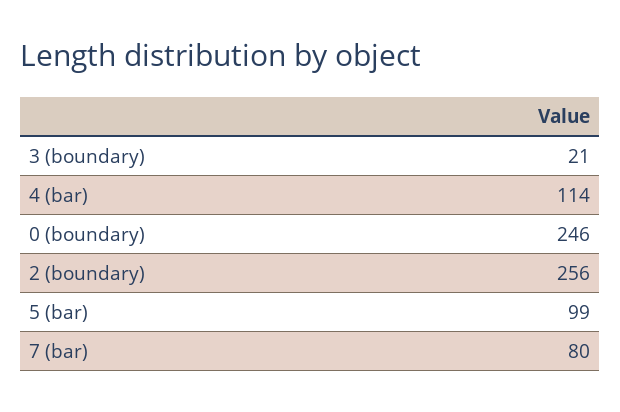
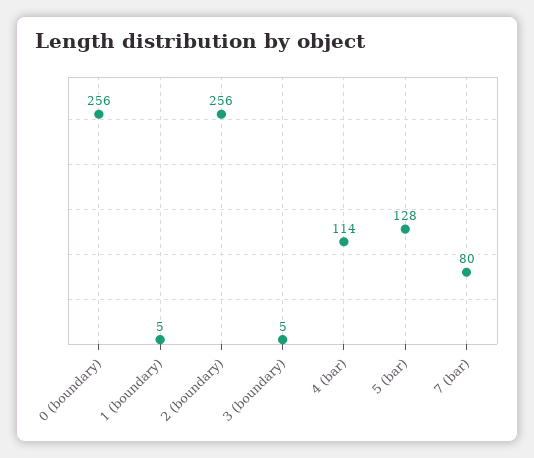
3 (boundary): 21 -> 5
0 (boundary): 246 -> 256
5 (bar): 99 -> 128
1 (boundary): none -> 5

